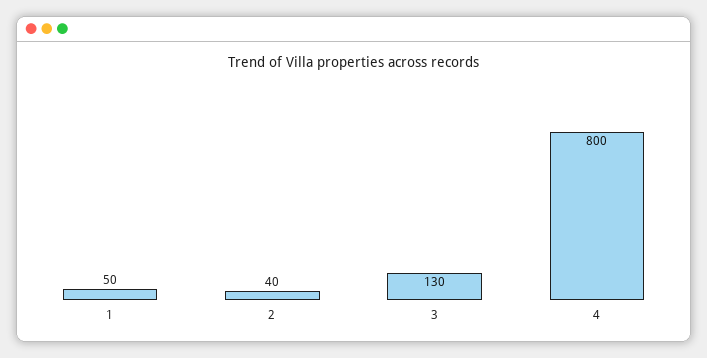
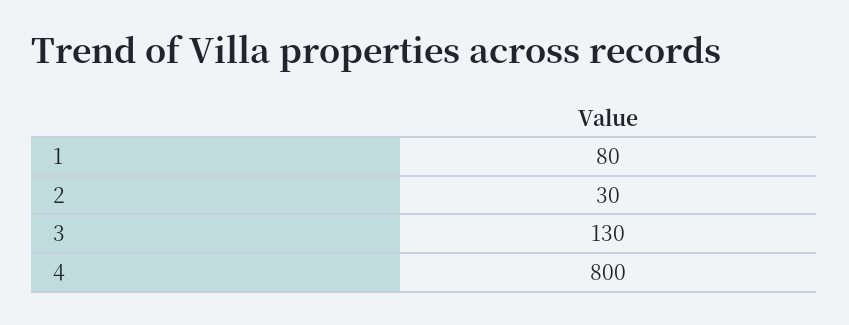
1: 50 -> 80
2: 40 -> 30

